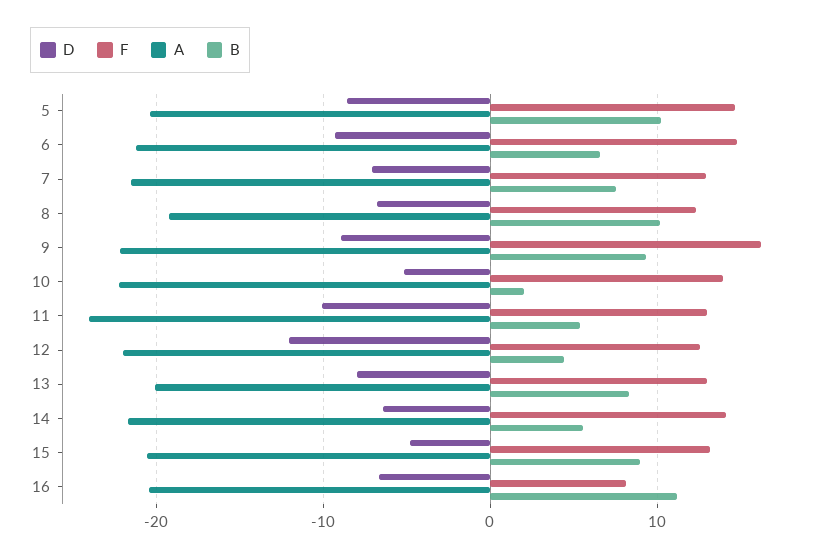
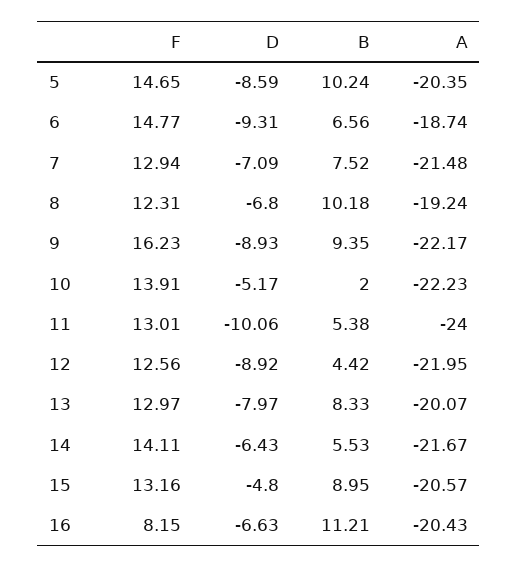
A, 6: -21 -> -18.74
D, 12: -12 -> -8.92

